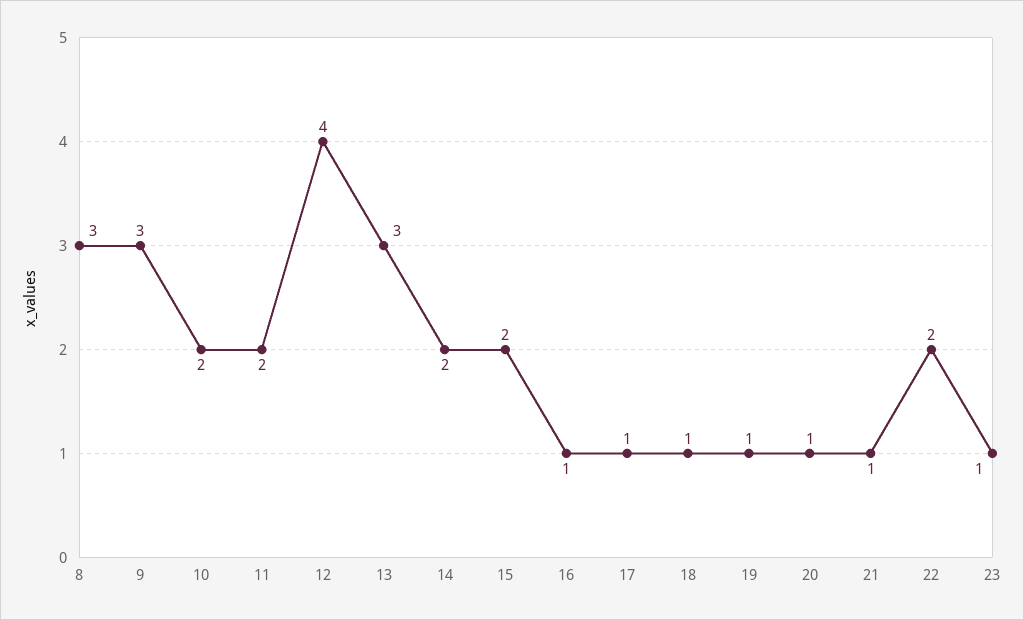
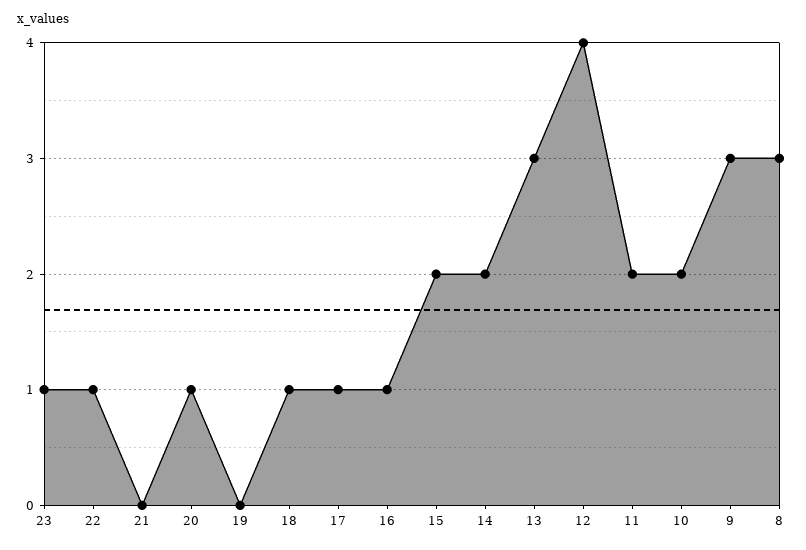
19: 1 -> 0
21: 1 -> 0
22: 2 -> 1

